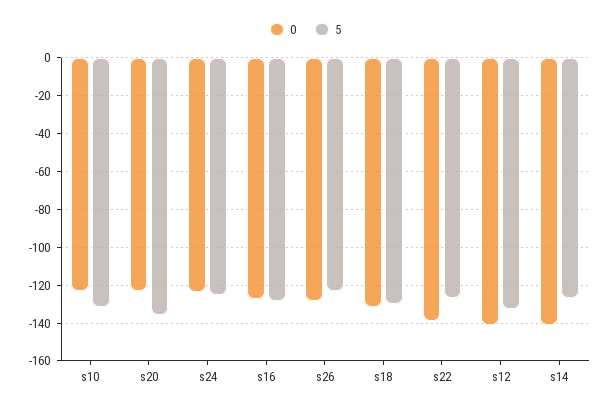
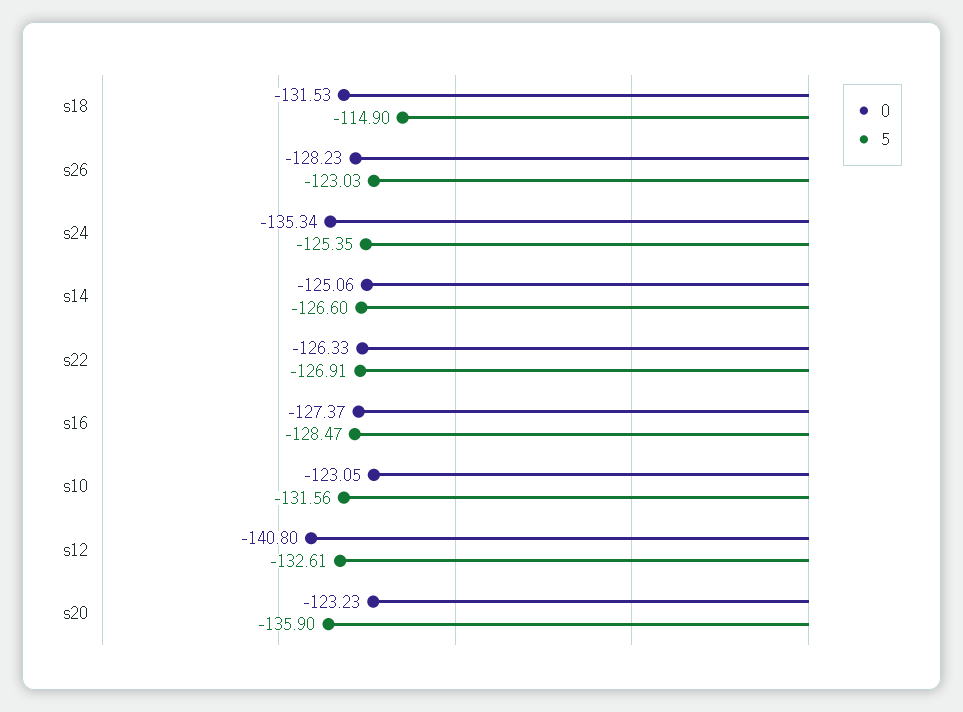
0, s24: -125 -> -135.34
5, s18: -130 -> -114.9
0, s22: -140 -> -126.33
0, s14: -140 -> -125.06

